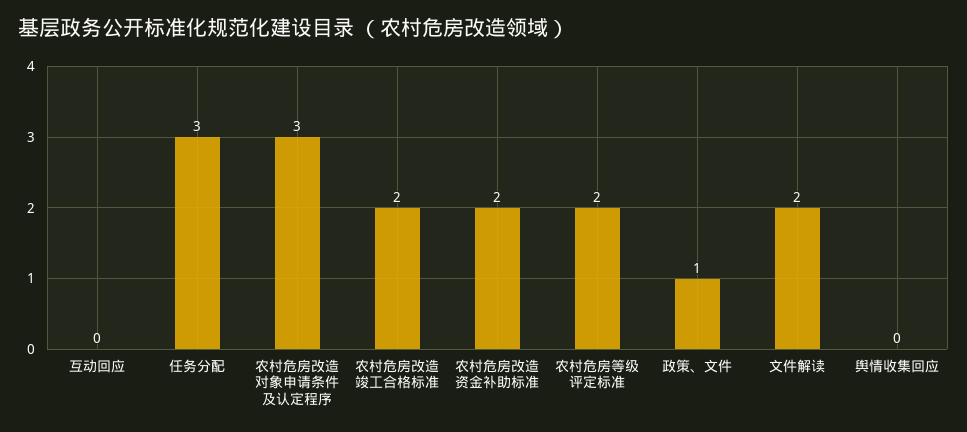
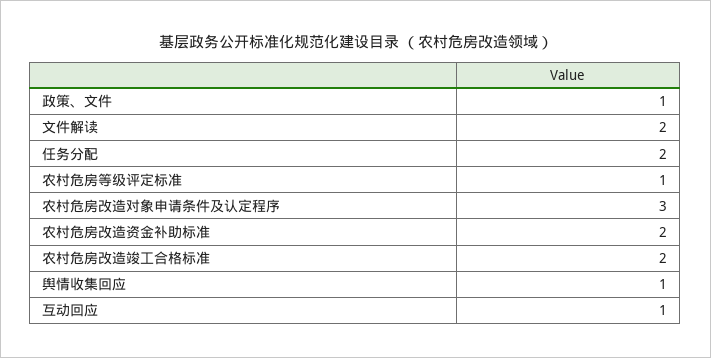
互动回应: 0 -> 1
任务分配: 3 -> 2
农村危房等级评定标准: 2 -> 1
舆情收集回应: 0 -> 1

